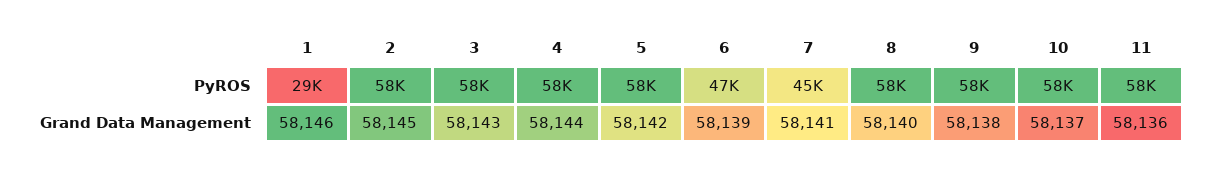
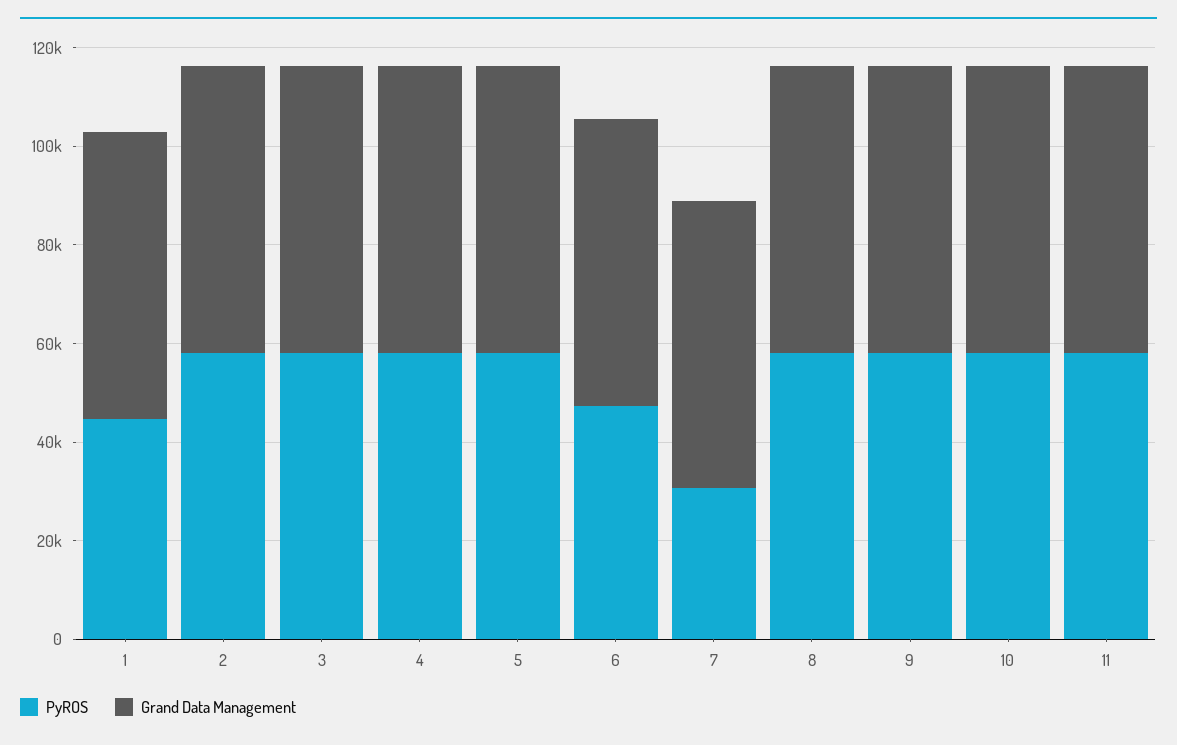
PyROS, 1: 29000 -> 45000
PyROS, 7: 45000 -> 30000

